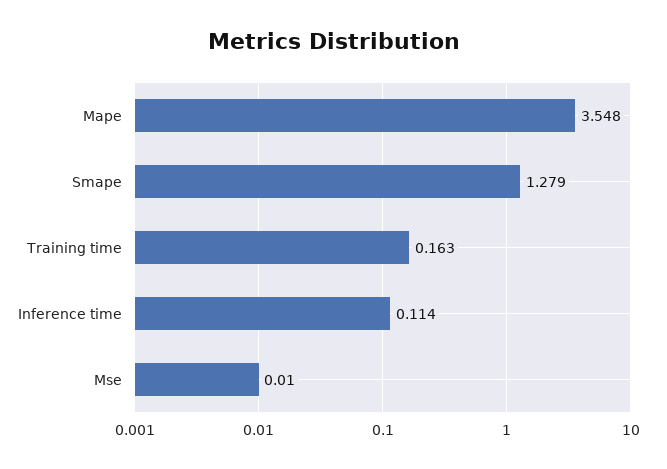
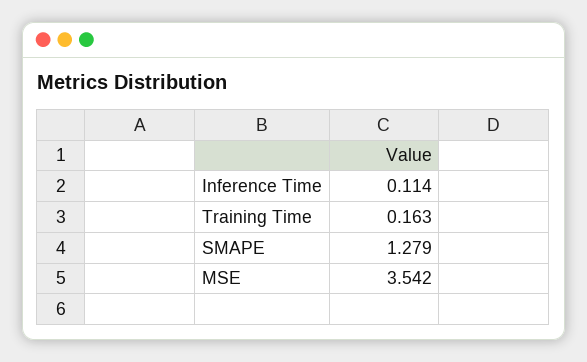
Mape: 3.548 -> none
Mse: 0.01 -> 3.542

